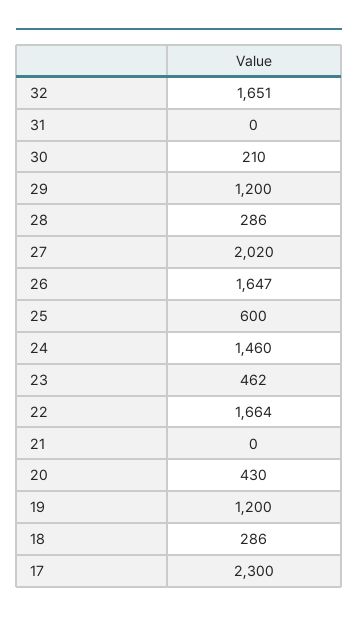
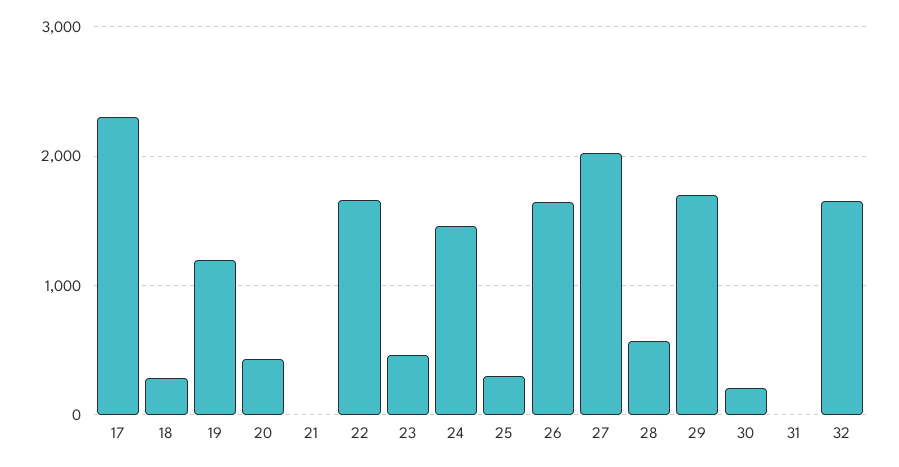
29: 1200 -> 1700
28: 286 -> 600
25: 600 -> 300

